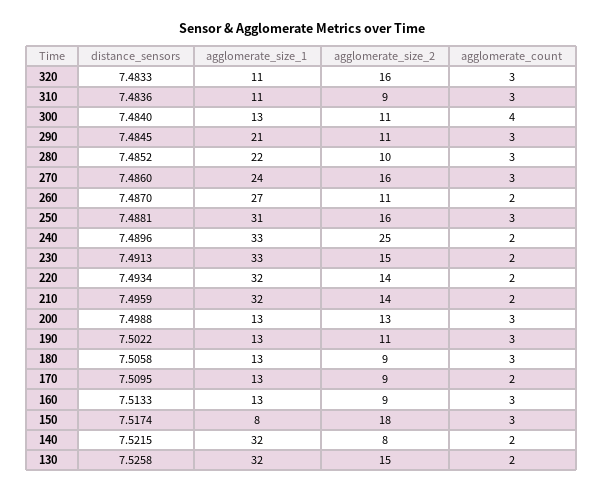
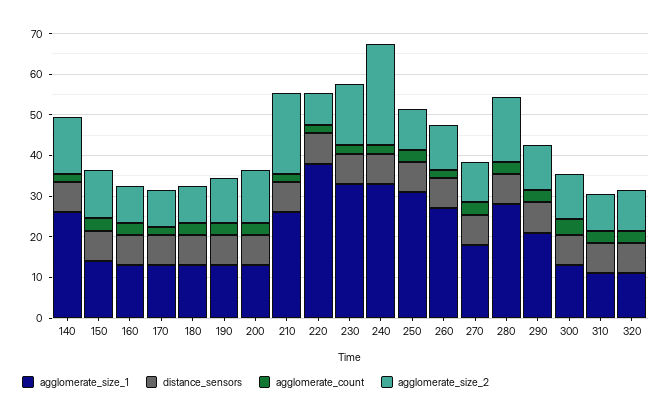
agglomerate_size_2, 320: 16 -> 10
agglomerate_size_1, 280: 22 -> 28
agglomerate_size_2, 280: 10 -> 16
agglomerate_size_1, 270: 24 -> 18
agglomerate_size_2, 270: 16 -> 10
agglomerate_size_2, 250: 16 -> 10
agglomerate_size_1, 220: 32 -> 38
agglomerate_size_2, 220: 14 -> 8
agglomerate_size_1, 210: 32 -> 26
agglomerate_size_2, 210: 14 -> 20
agglomerate_size_1, 150: 8 -> 14
agglomerate_size_2, 150: 18 -> 12
agglomerate_size_1, 140: 32 -> 26
agglomerate_size_2, 140: 8 -> 14
distance_sensors, 130: 7.5258 -> none
agglomerate_size_1, 130: 32 -> none
agglomerate_size_2, 130: 15 -> none
agglomerate_count, 130: 2 -> none

